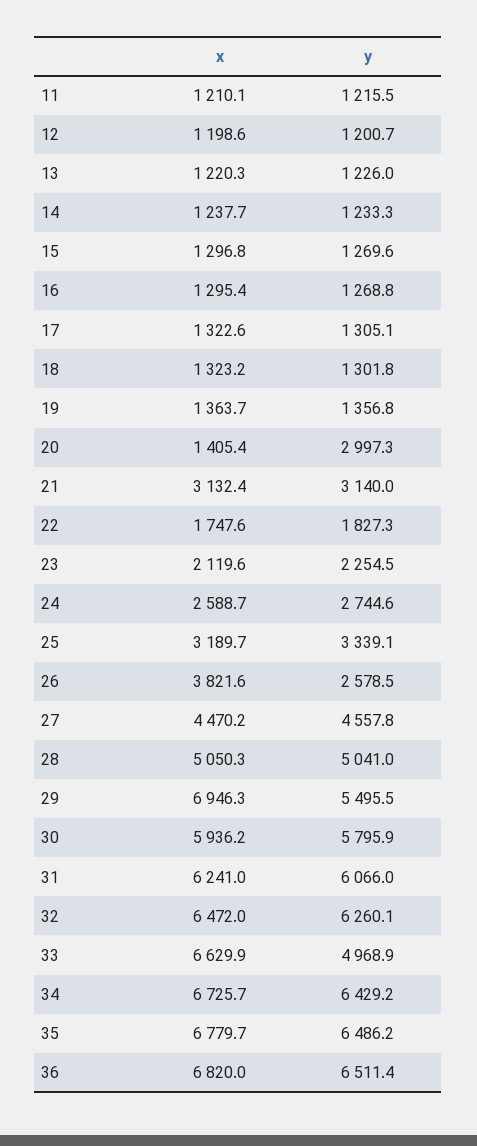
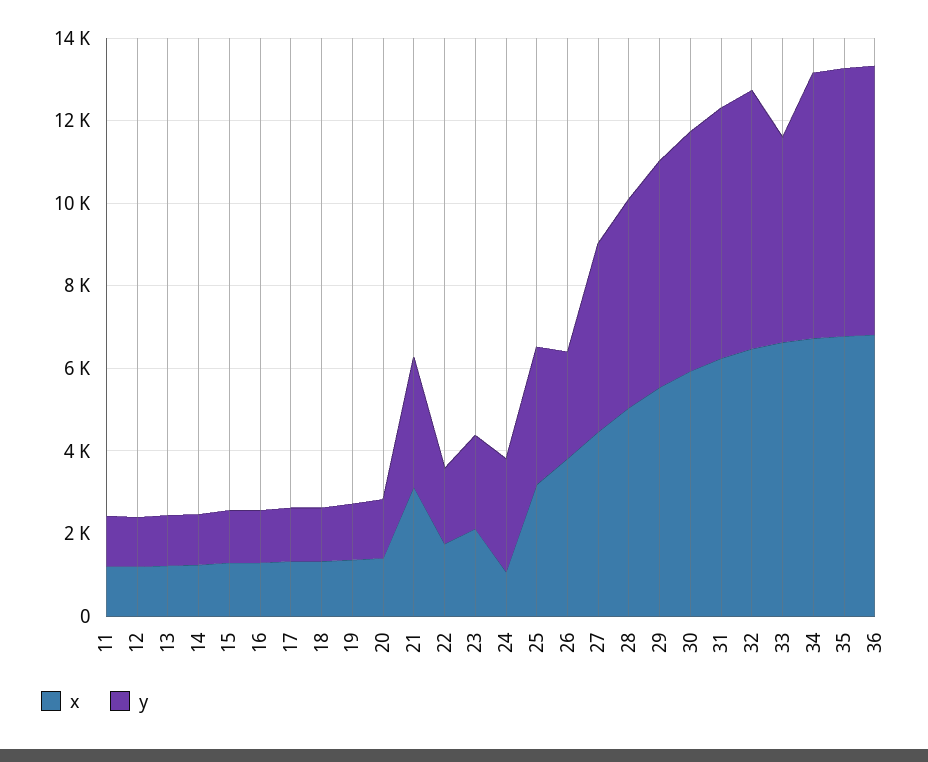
y, 20: 2997.3 -> 1500
x, 24: 2588.7 -> 1000
x, 29: 6946.3 -> 5500

